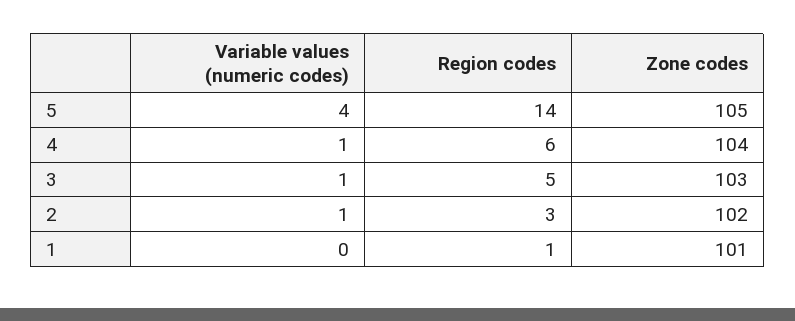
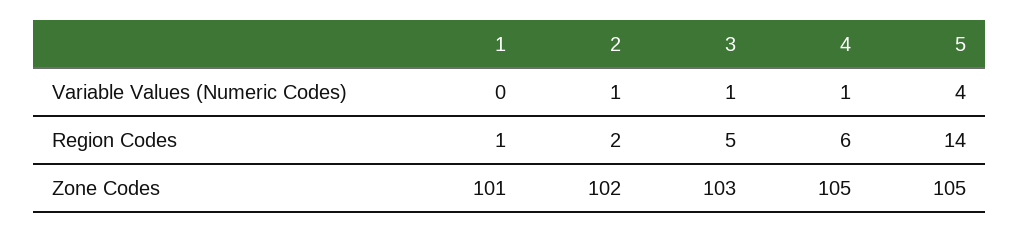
Zone codes, 4: 104 -> 105
Region codes, 2: 3 -> 2

